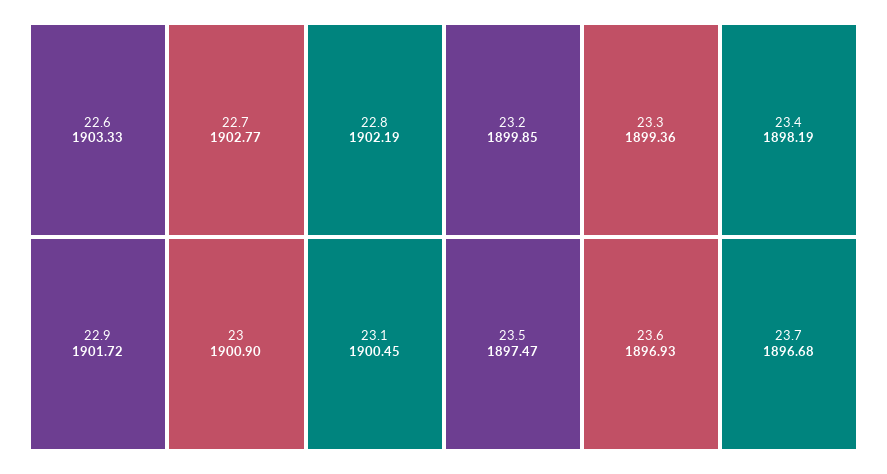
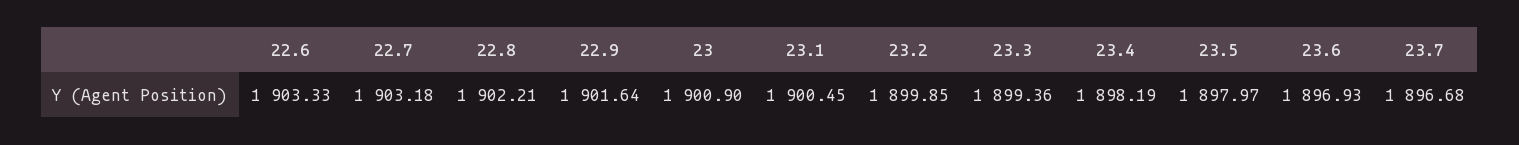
22.7: 1902.77 -> 1903.18
22.8: 1902.19 -> 1902.21
22.9: 1901.72 -> 1901.64
23.5: 1897.47 -> 1897.97

